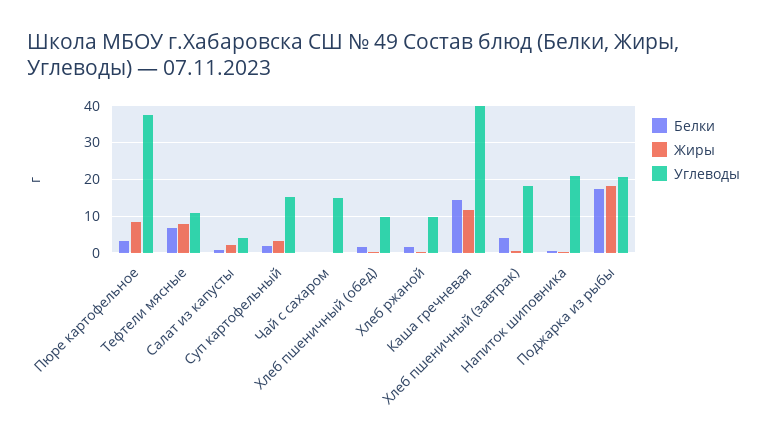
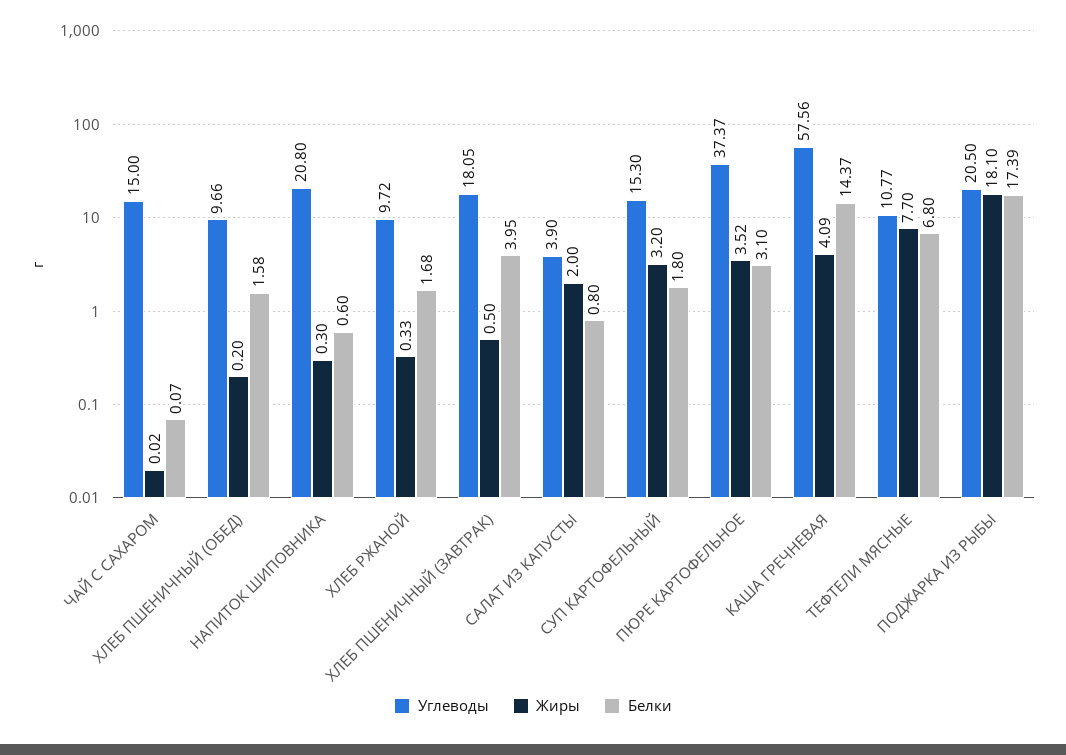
Жиры, Пюре картофельное: 8 -> 3.52
Жиры, Каша гречневая: 12 -> 4.09
Углеводы, Каша гречневая: 40 -> 57.56

